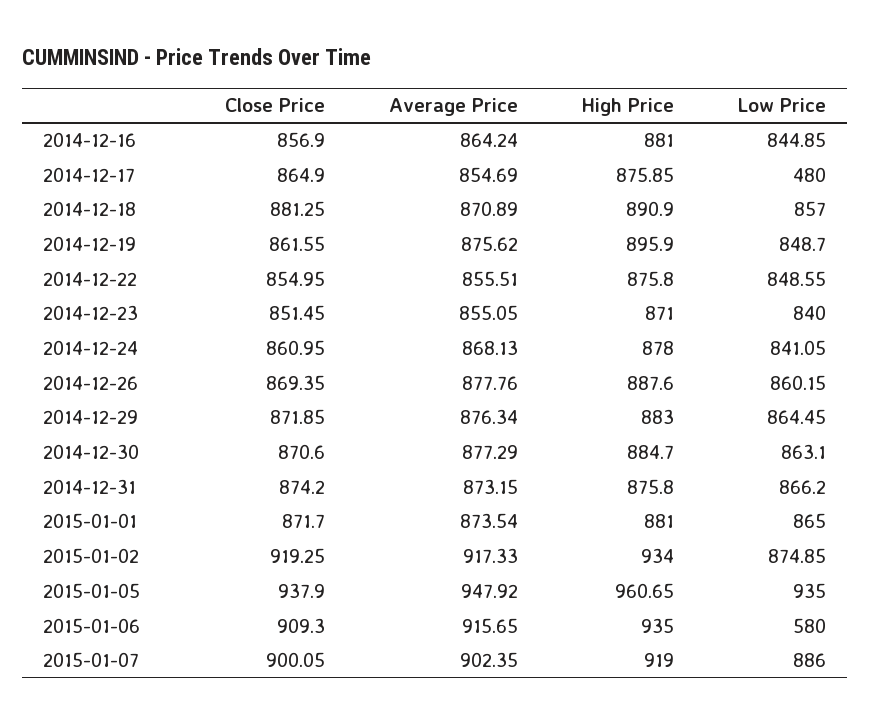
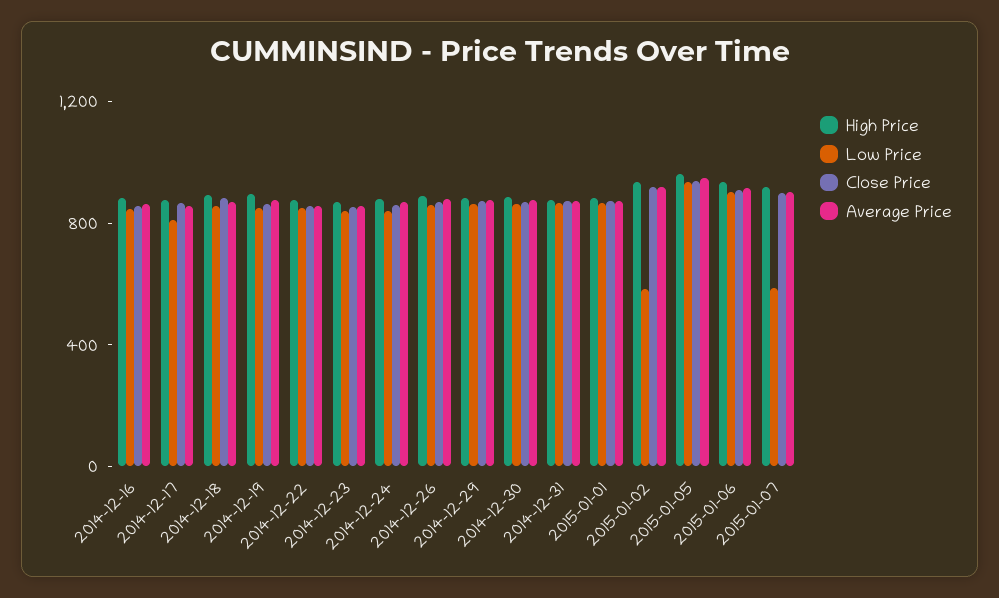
Low Price, 2014-12-17: 480 -> 800
Low Price, 2015-01-02: 874.85 -> 600
Low Price, 2015-01-06: 580 -> 900
Low Price, 2015-01-07: 886 -> 600

